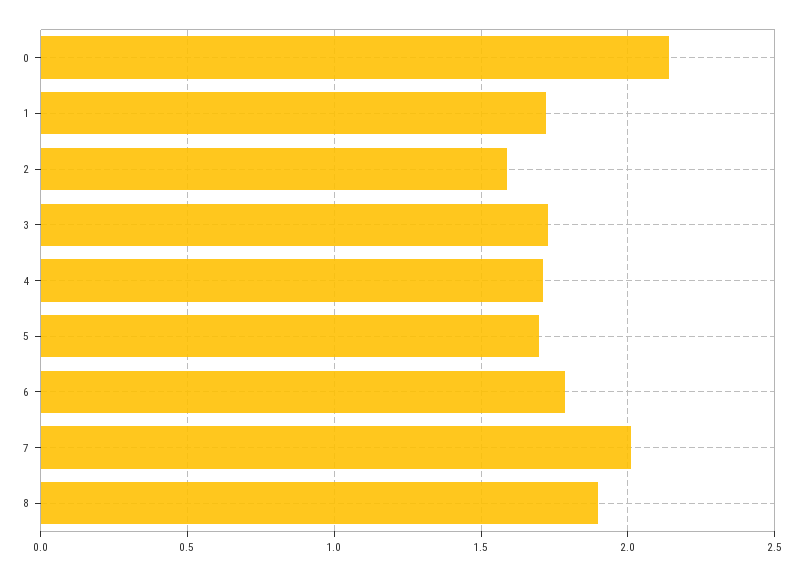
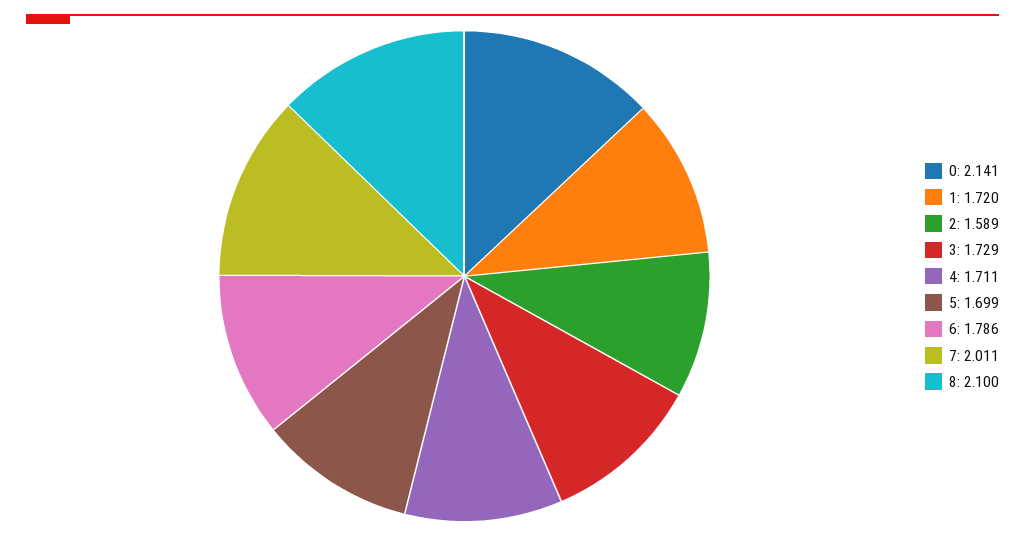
8: 1.9 -> 2.1

